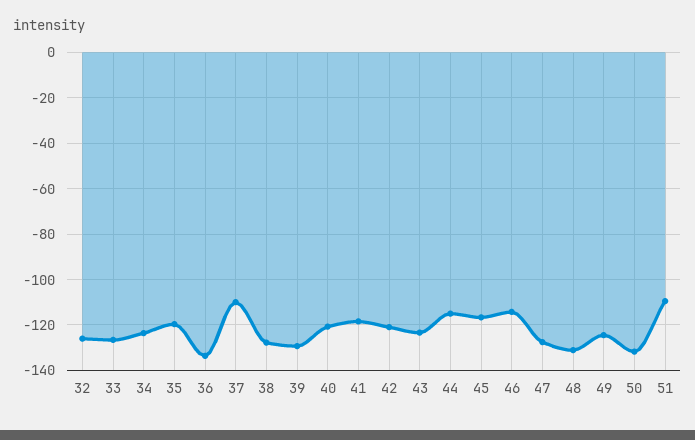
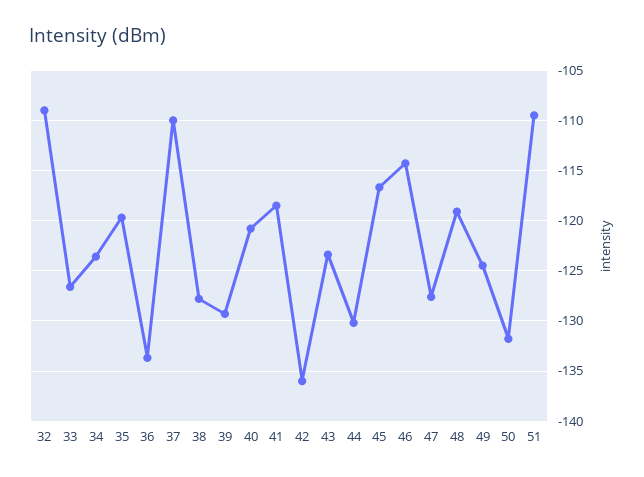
32: -125 -> -109
42: -120 -> -136
44: -115 -> -130
48: -130 -> -119

